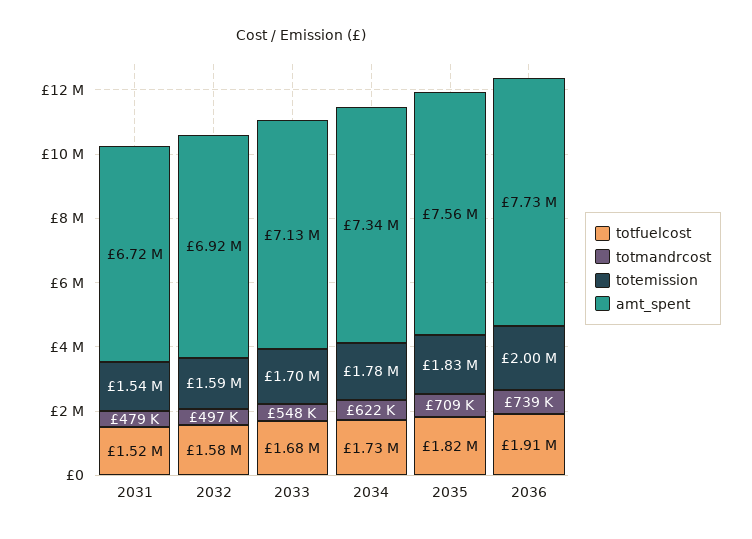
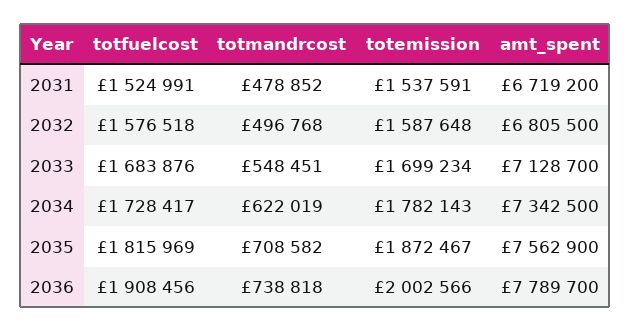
amt_spent, 2032: 6920000 -> 6805500
totemission, 2035: 1830000 -> 1872467
amt_spent, 2036: 7730000 -> 7789700

